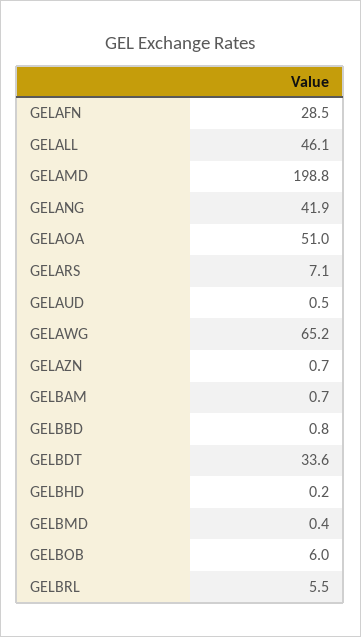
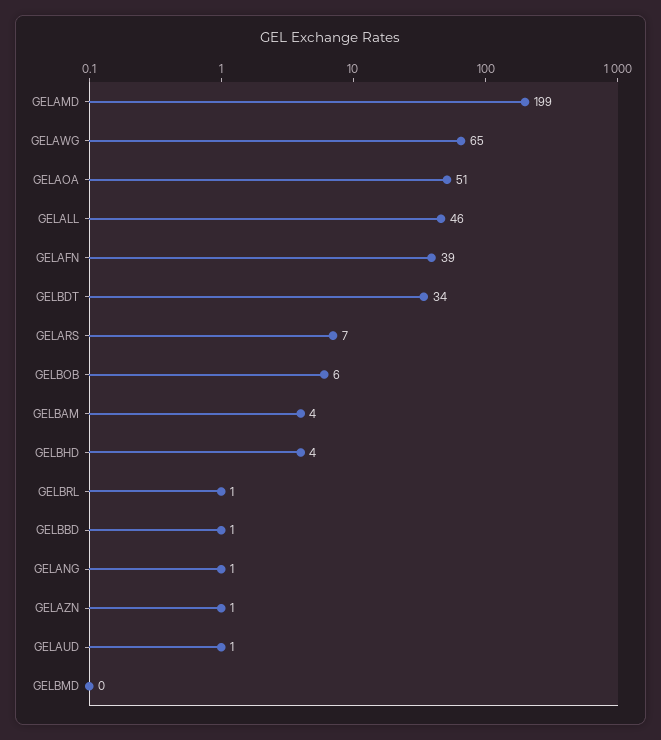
GELAFN: 28.5 -> 39
GELANG: 41.9 -> 1
GELBAM: 0.7 -> 4
GELBHD: 0.2 -> 4
GELBRL: 5.5 -> 1

